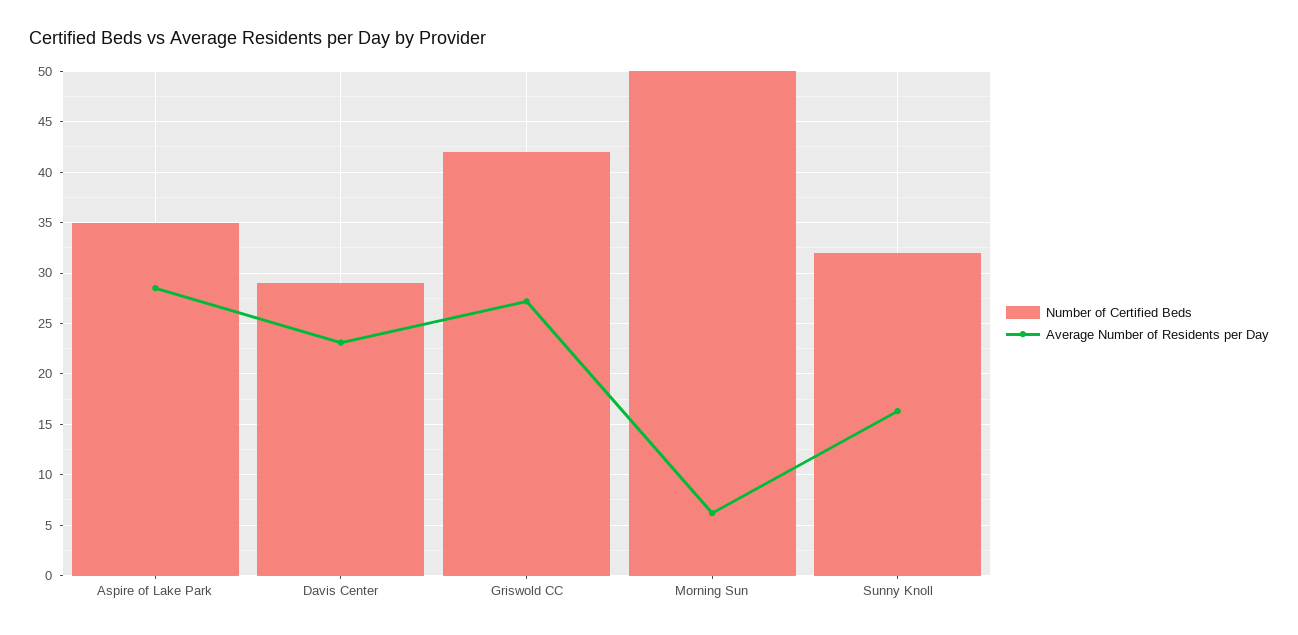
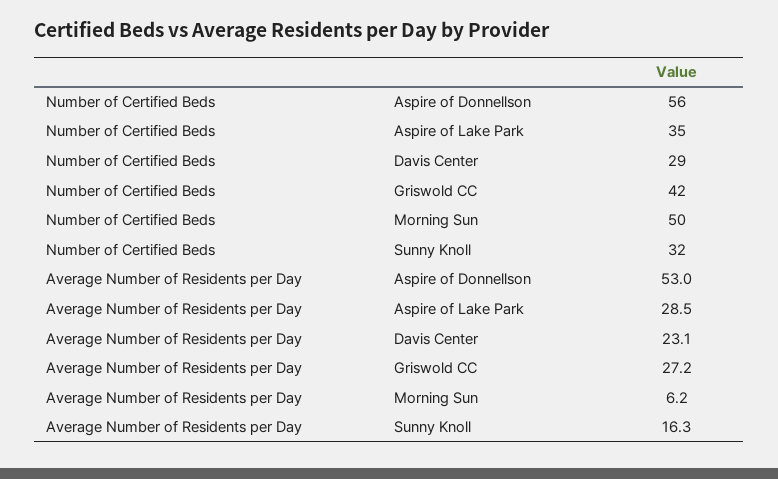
Number of Certified Beds, Aspire of Donnellson: none -> 56
Average Number of Residents per Day, Aspire of Donnellson: none -> 53

